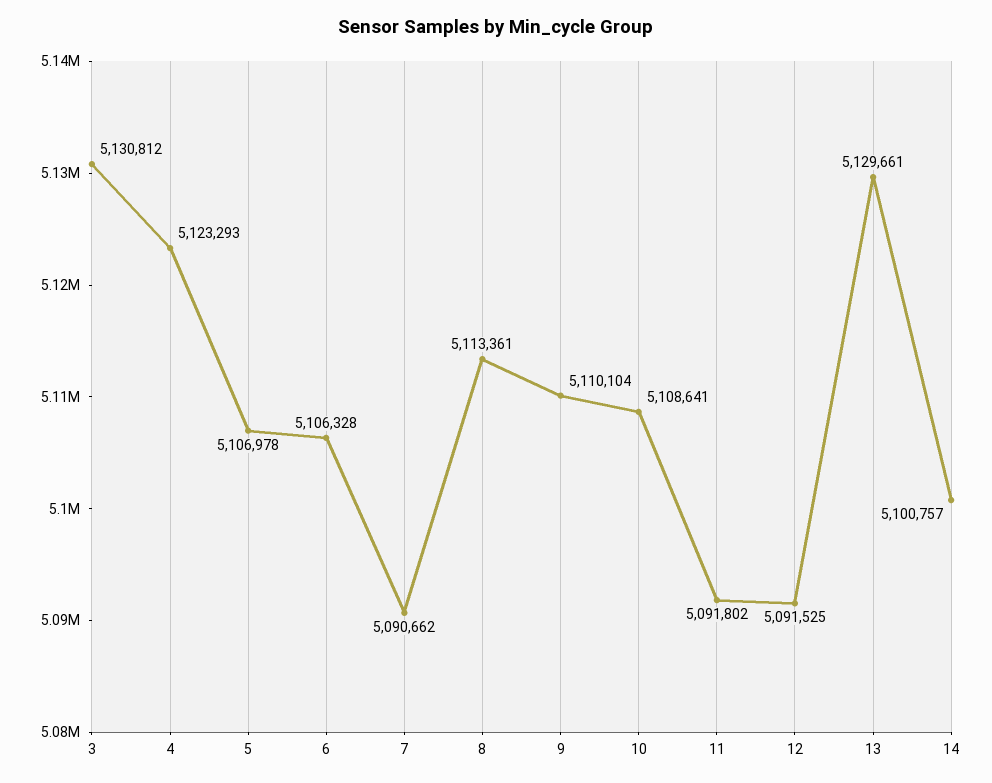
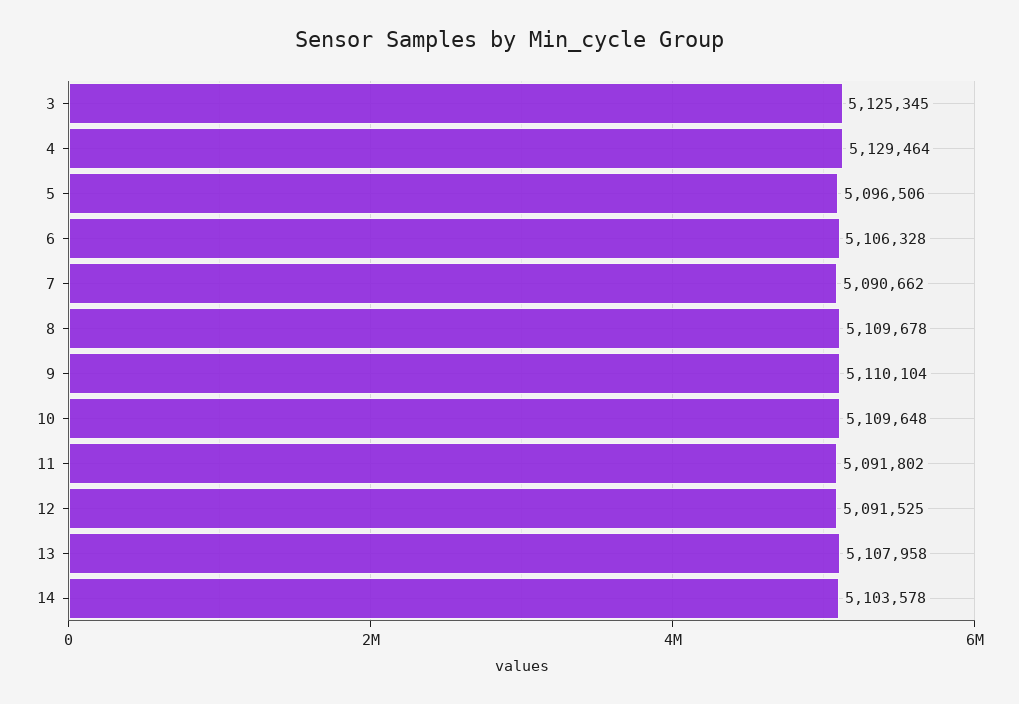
3: 5130812 -> 5125345
4: 5123293 -> 5129464
5: 5106978 -> 5096506
8: 5113361 -> 5109678
10: 5108641 -> 5109648
13: 5129661 -> 5107958
14: 5100757 -> 5103578

